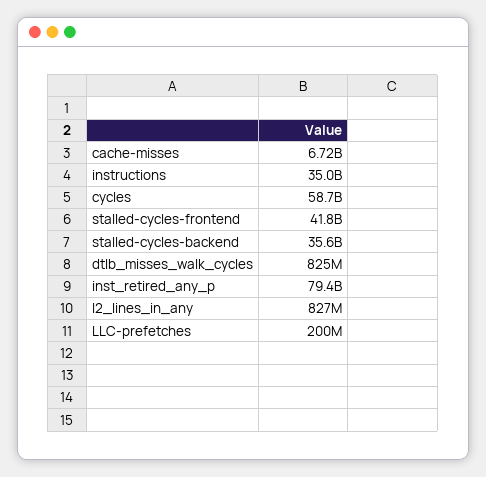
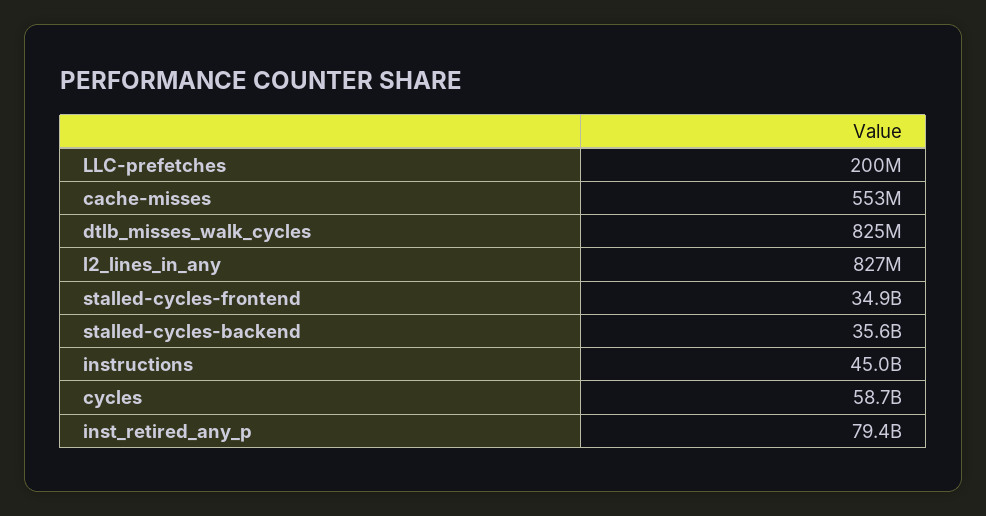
cache-misses: 6720000000 -> 553000000
instructions: 35000000000 -> 45000000000
stalled-cycles-frontend: 41800000000 -> 34900000000

